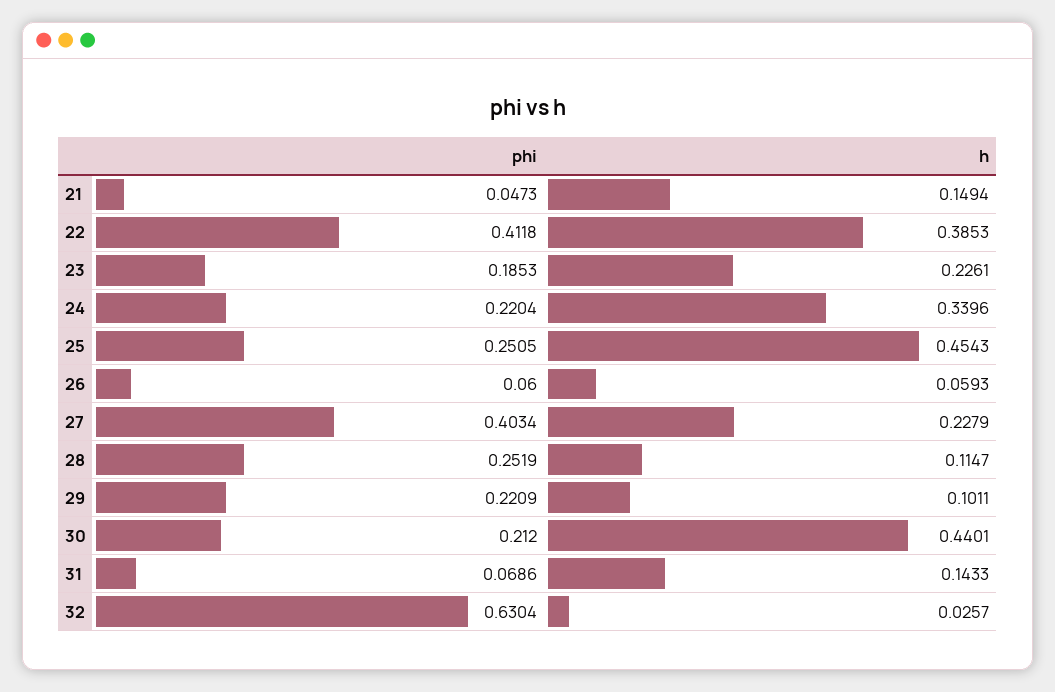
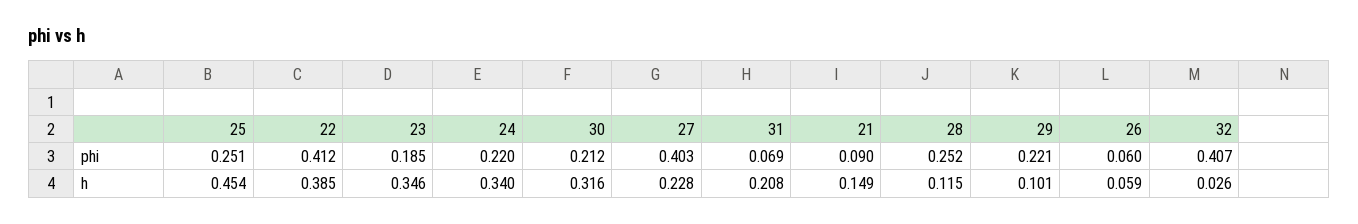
phi, 21: 0.0473 -> 0.09
h, 23: 0.2261 -> 0.346
h, 30: 0.4401 -> 0.316
h, 31: 0.1433 -> 0.208
phi, 32: 0.6304 -> 0.407

